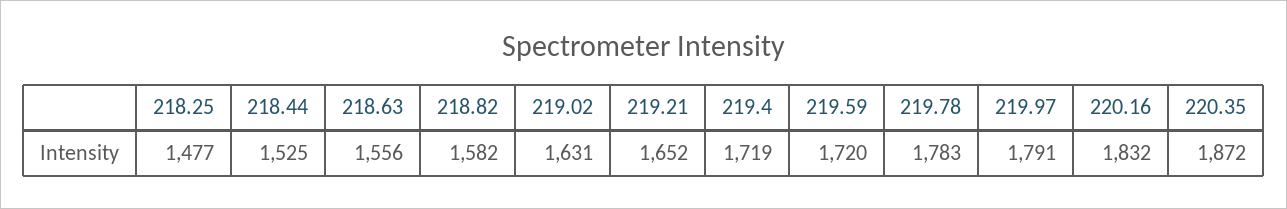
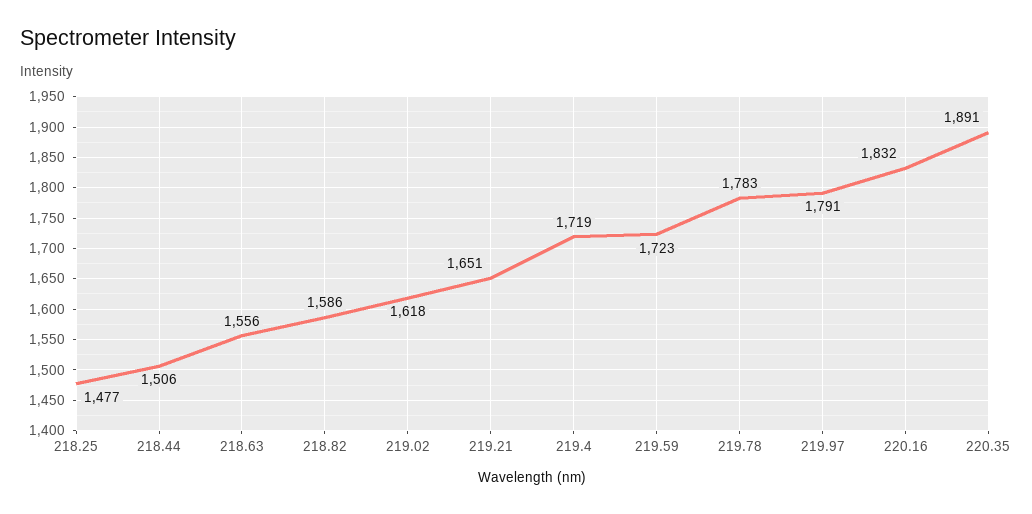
218.44: 1525 -> 1506
218.82: 1582 -> 1586
219.02: 1631 -> 1618
219.21: 1652 -> 1651
219.59: 1720 -> 1723
220.35: 1872 -> 1891

